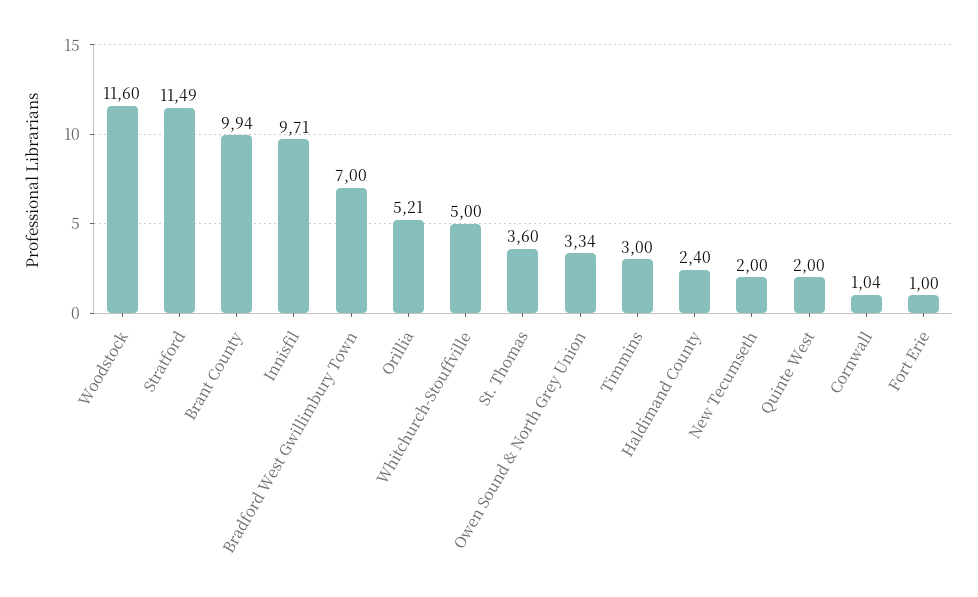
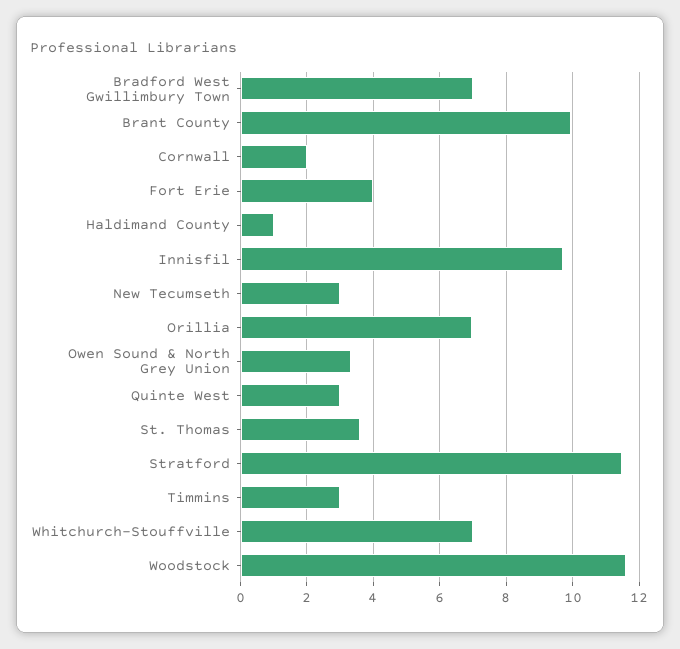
Orillia: 5.21 -> 7
Whitchurch-Stouffville: 5 -> 7
Haldimand County: 2.4 -> 1
New Tecumseth: 2 -> 3
Quinte West: 2 -> 3
Cornwall: 1.04 -> 2
Fort Erie: 1 -> 4

